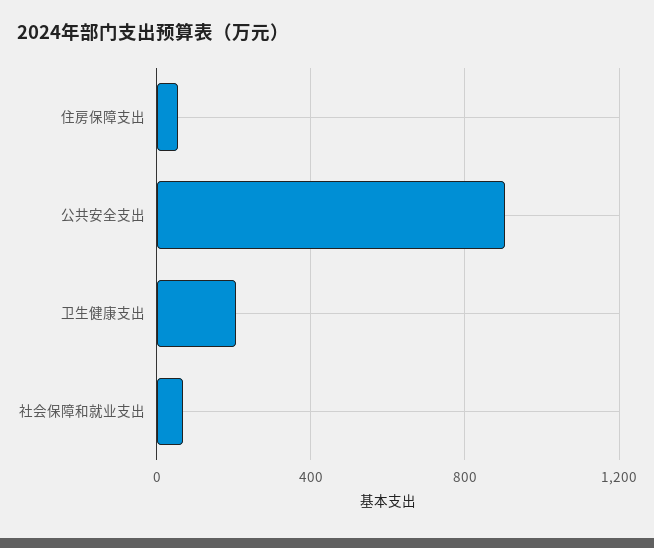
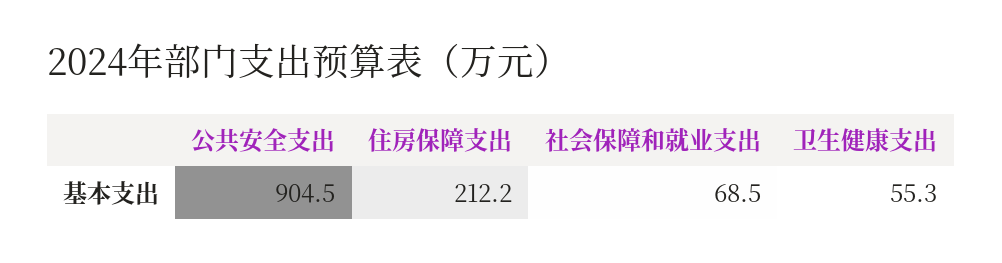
住房保障支出: 50 -> 212.2
卫生健康支出: 200 -> 55.3

